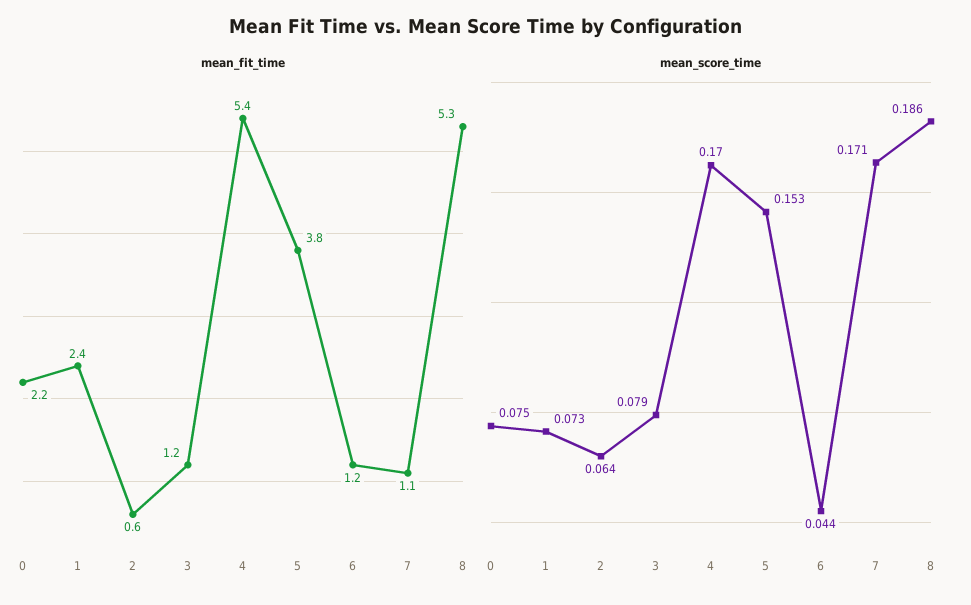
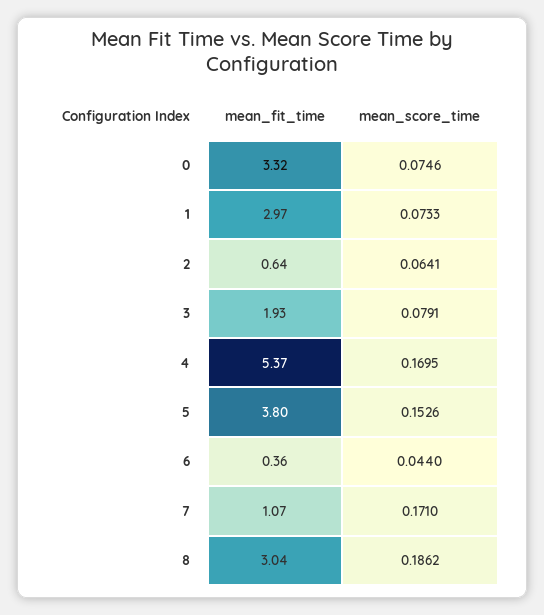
mean_fit_time, 0: 2.2 -> 3.32
mean_fit_time, 1: 2.4 -> 2.97
mean_fit_time, 3: 1.2 -> 1.93
mean_fit_time, 6: 1.2 -> 0.36
mean_fit_time, 8: 5.3 -> 3.04

